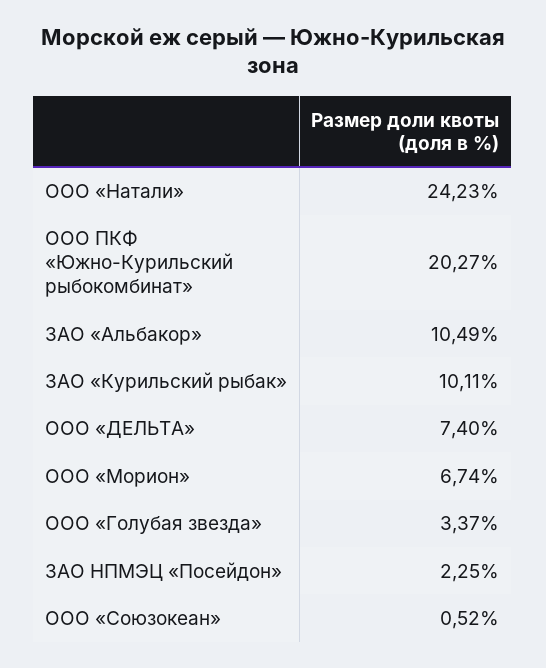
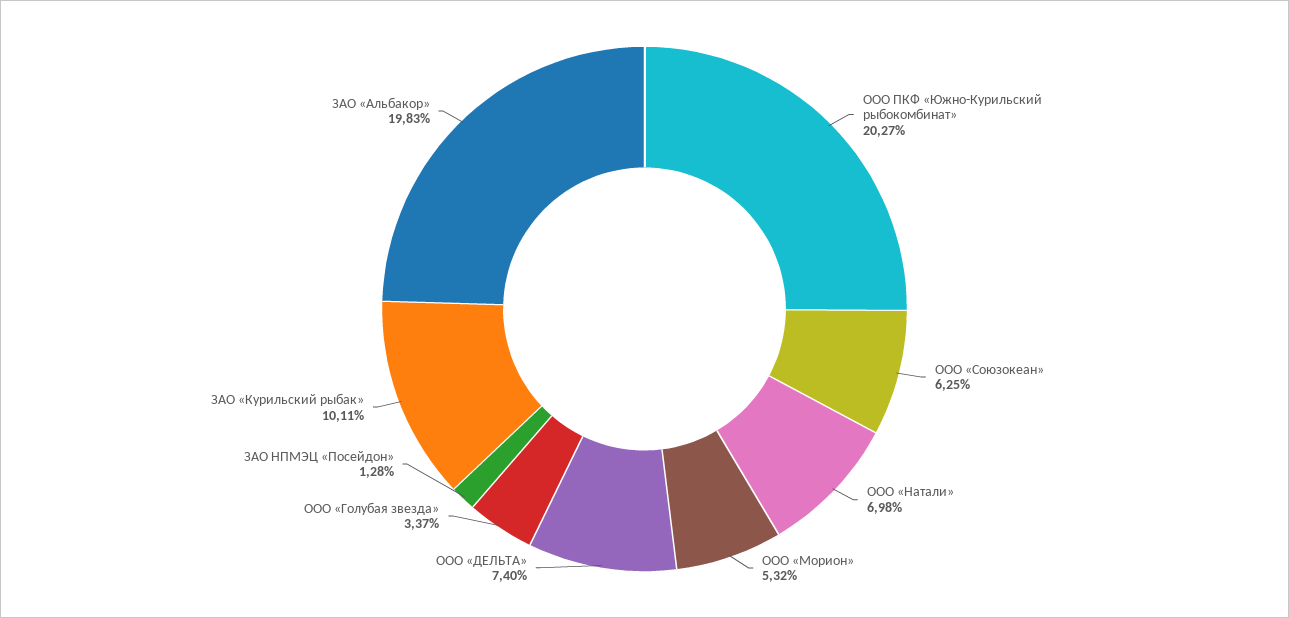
ООО «Натали»: 24.23 -> 6.98
ЗАО «Альбакор»: 10.49 -> 19.83
ООО «Морион»: 6.74 -> 5.32
ЗАО НПМЭЦ «Посейдон»: 2.25 -> 1.28
ООО «Союзокеан»: 0.52 -> 6.25

